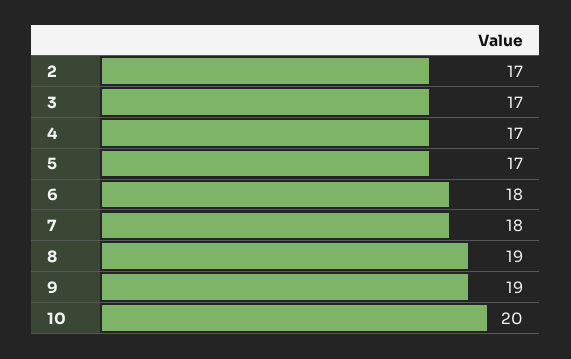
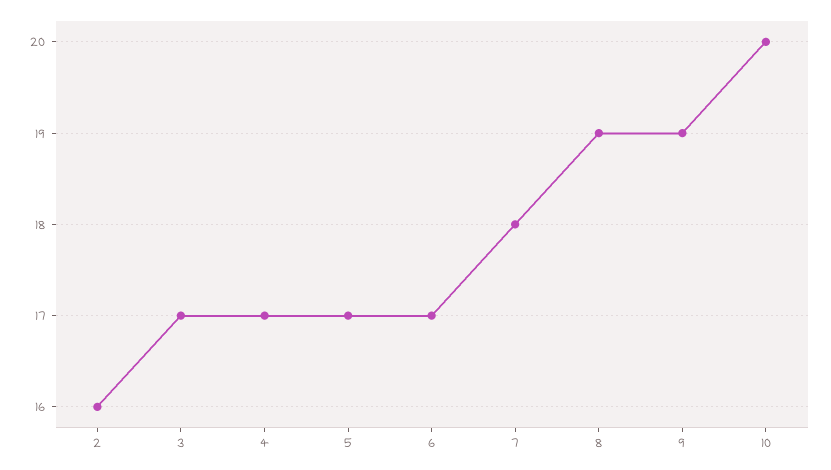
2: 17 -> 16
6: 18 -> 17

